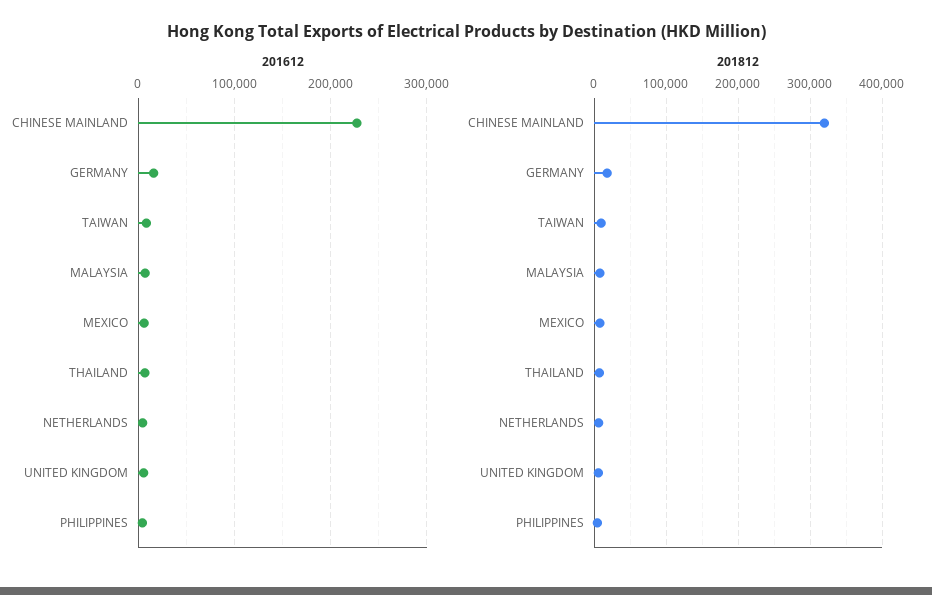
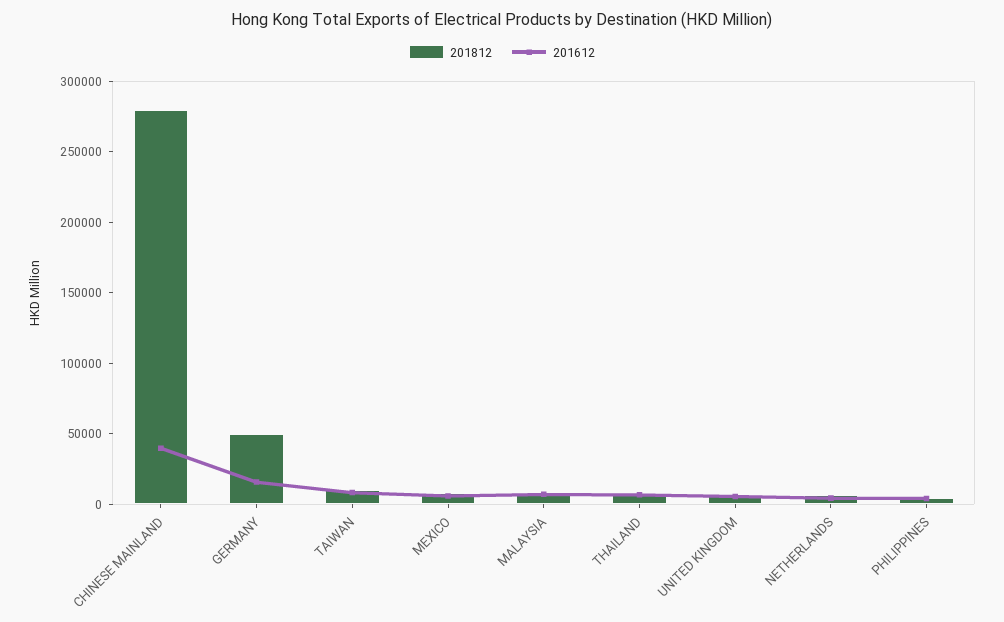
201612, CHINESE MAINLAND: 230000 -> 40000
201812, CHINESE MAINLAND: 320000 -> 280000
201812, GERMANY: 20000 -> 50000

